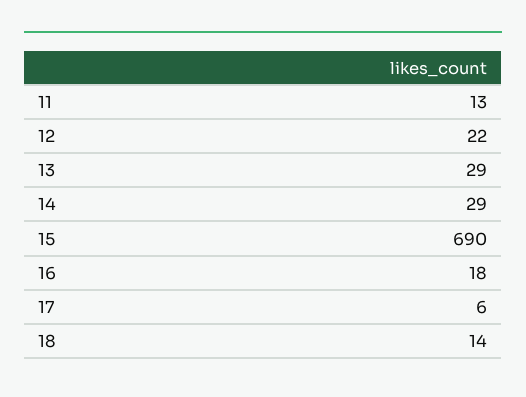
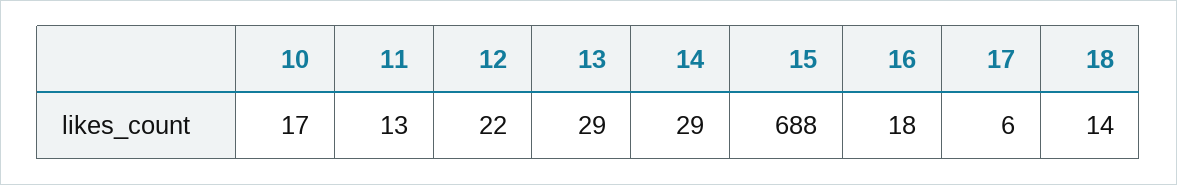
15: 690 -> 688
10: none -> 17

